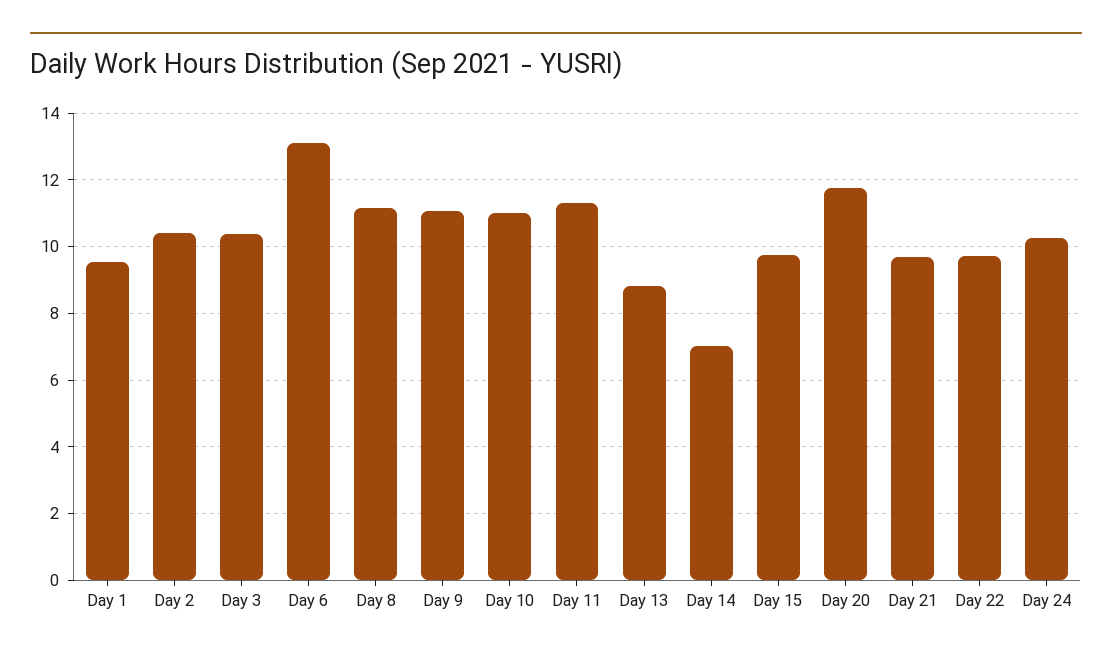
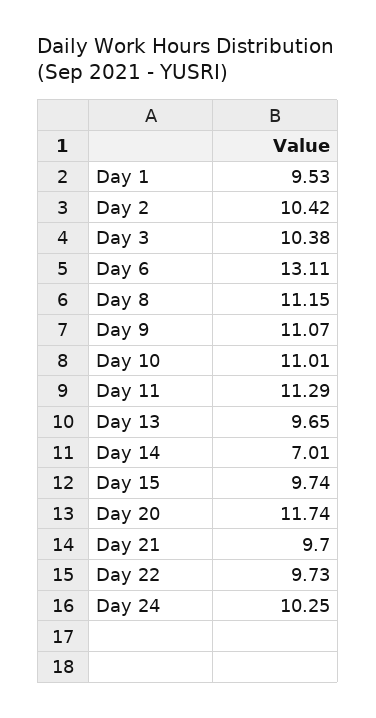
Day 13: 8.8 -> 9.65

